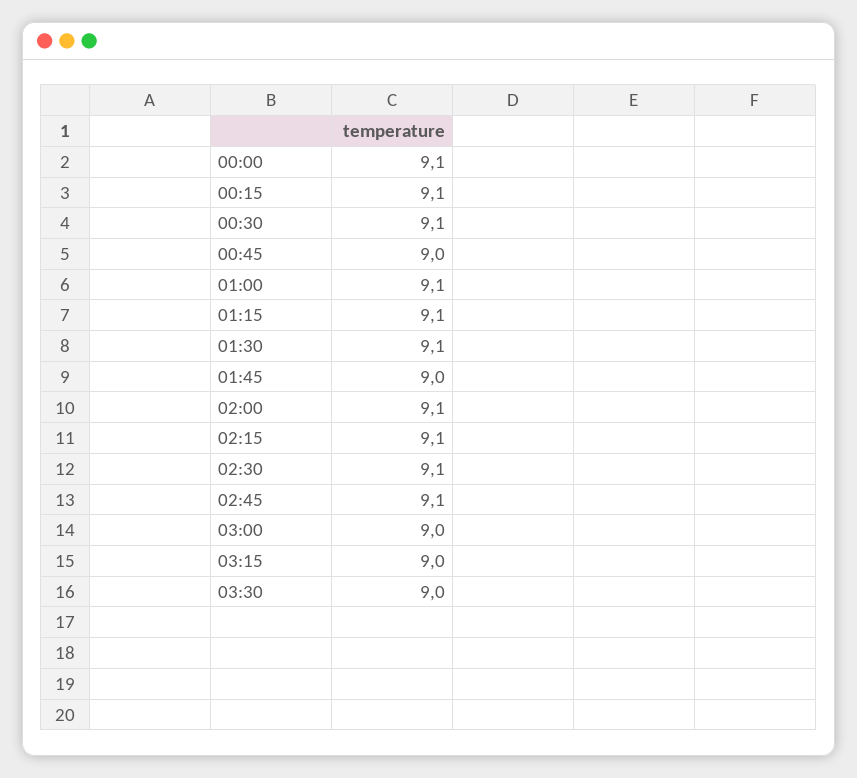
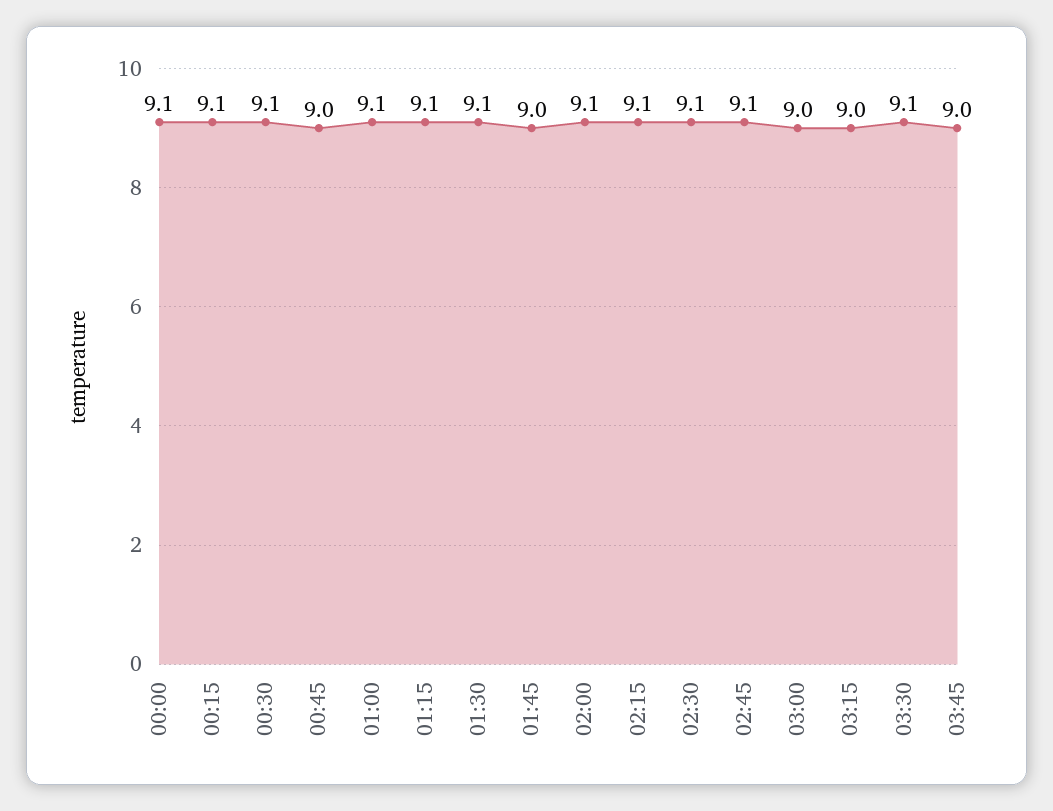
03:30: 9 -> 9.1
03:45: none -> 9

